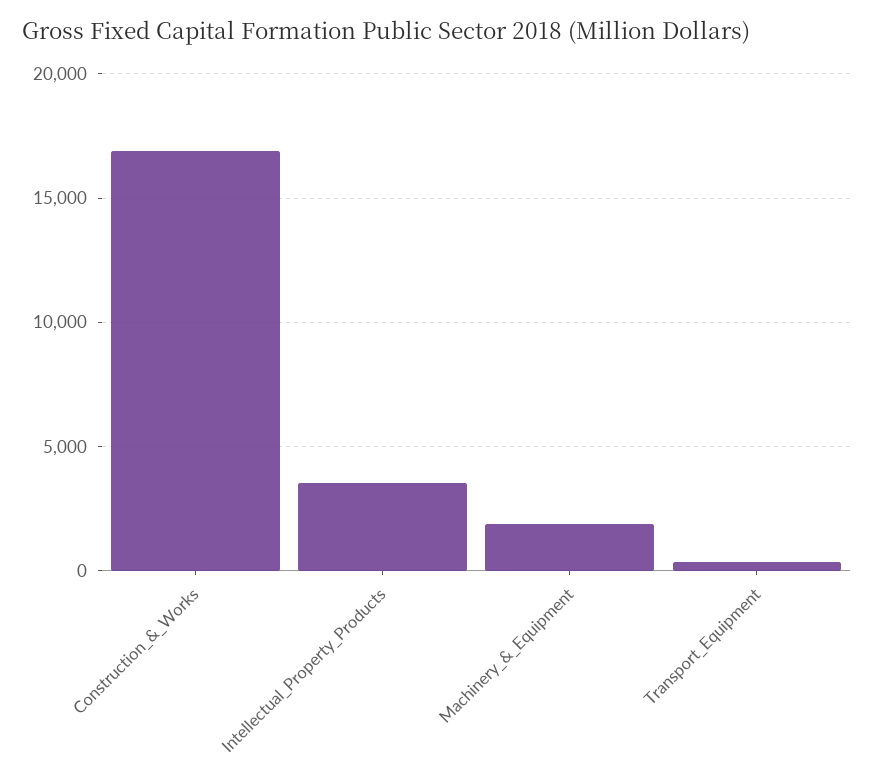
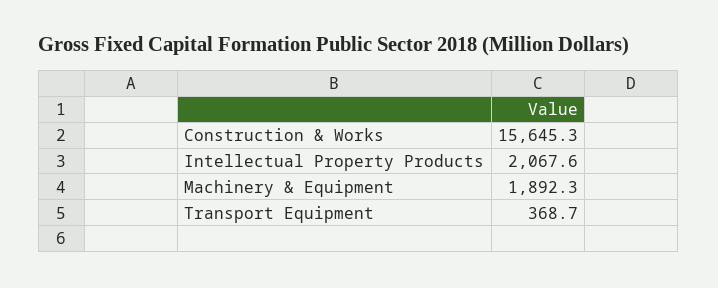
Construction_&_Works: 17000 -> 15645.3
Intellectual_Property_Products: 3500 -> 2067.6

